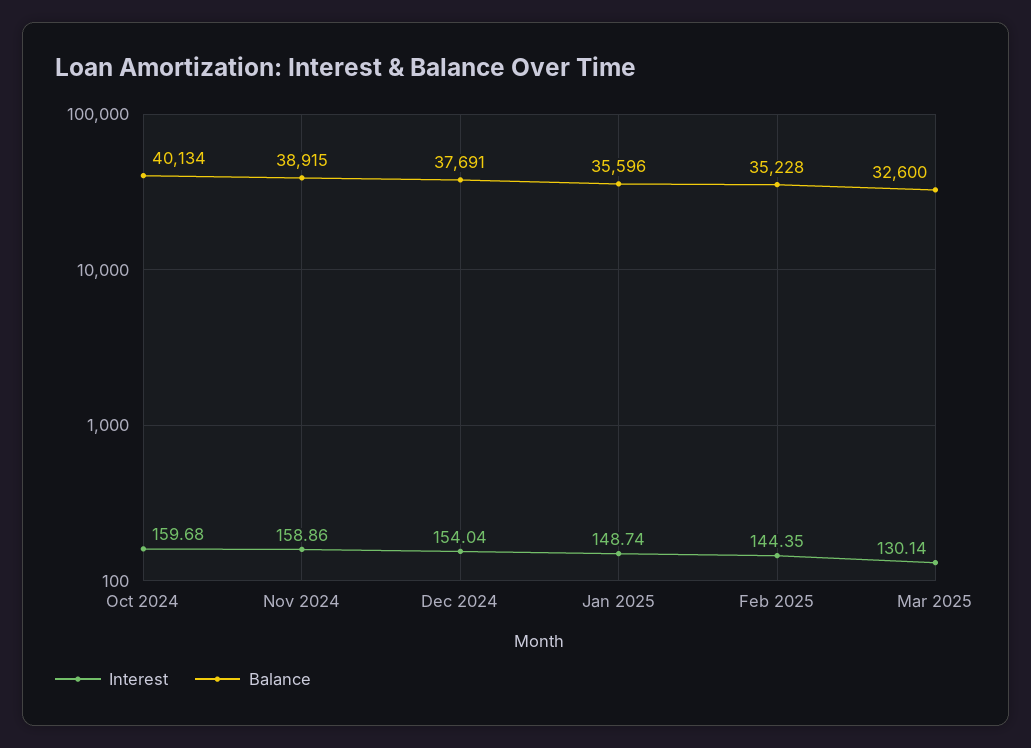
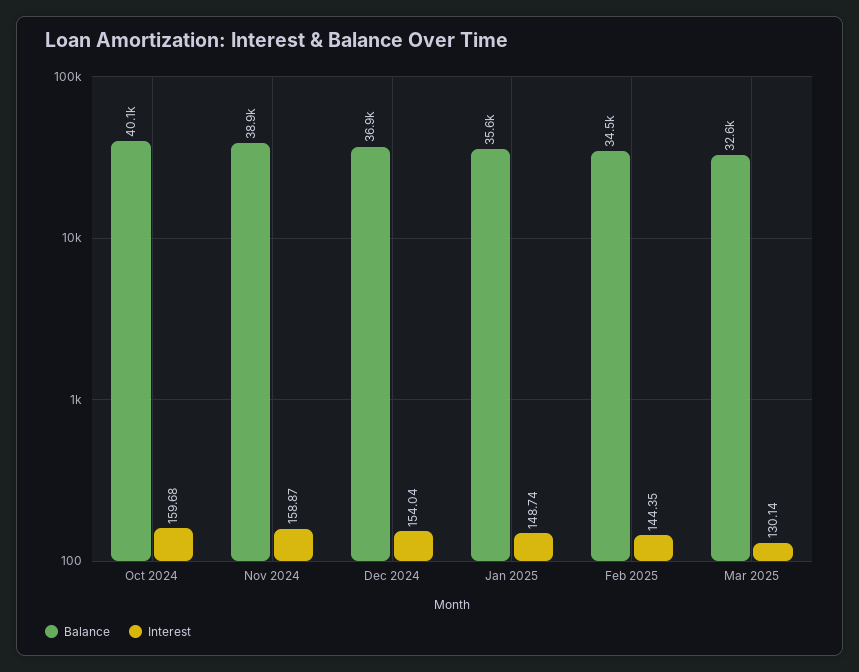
Interest, Nov 2024: 158.86 -> 158.87
Balance, Dec 2024: 37691 -> 36900
Balance, Feb 2025: 35228 -> 34500

